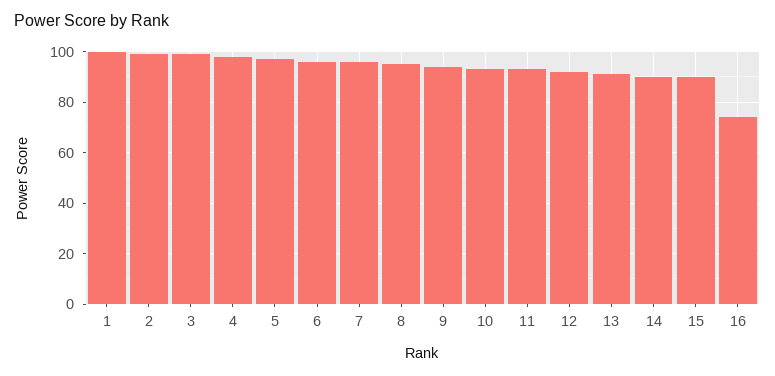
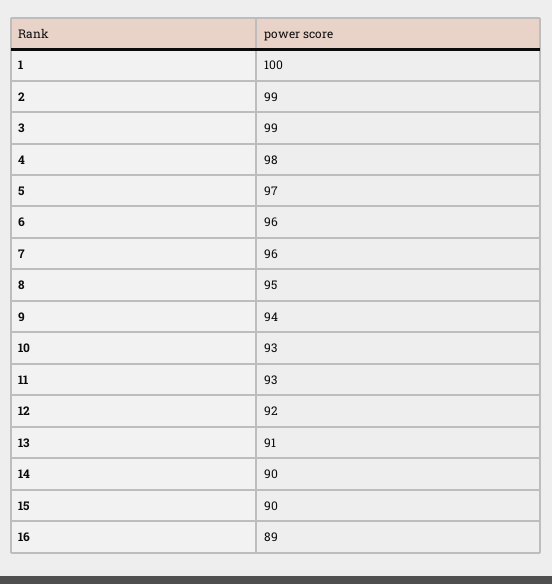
16: 75 -> 89

